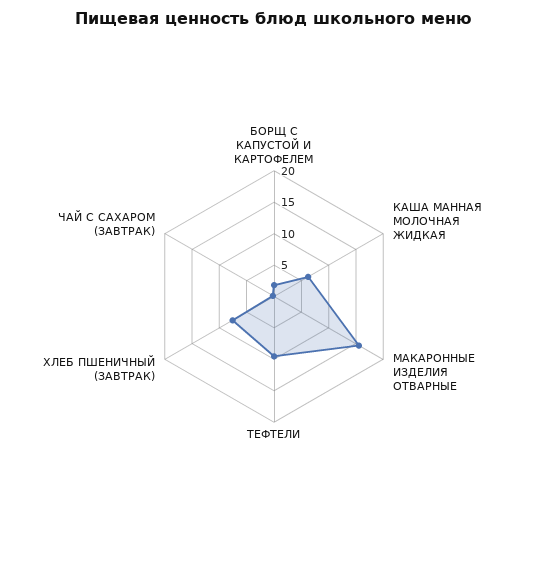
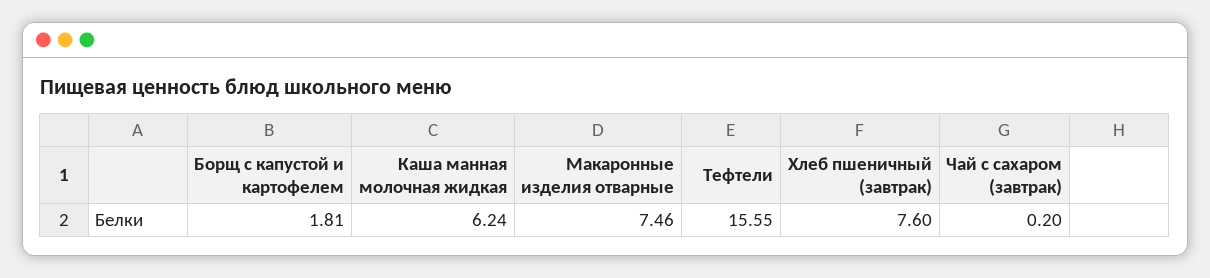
МАКАРОННЫЕ ИЗДЕЛИЯ ОТВАРНЫЕ: 15 -> 7.46
ТЕФТЕЛИ: 10 -> 15.55

